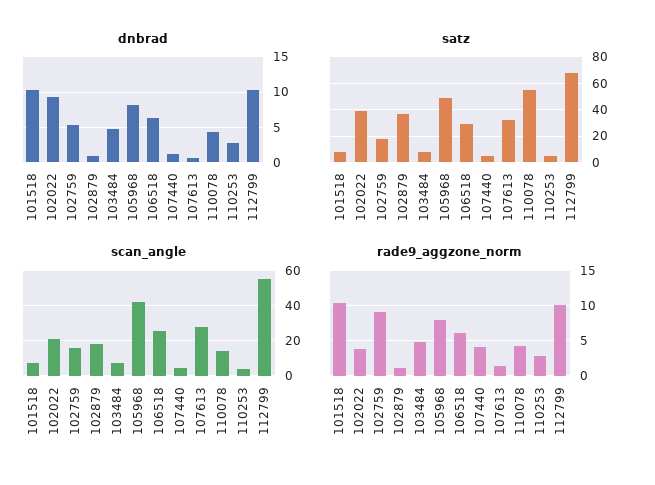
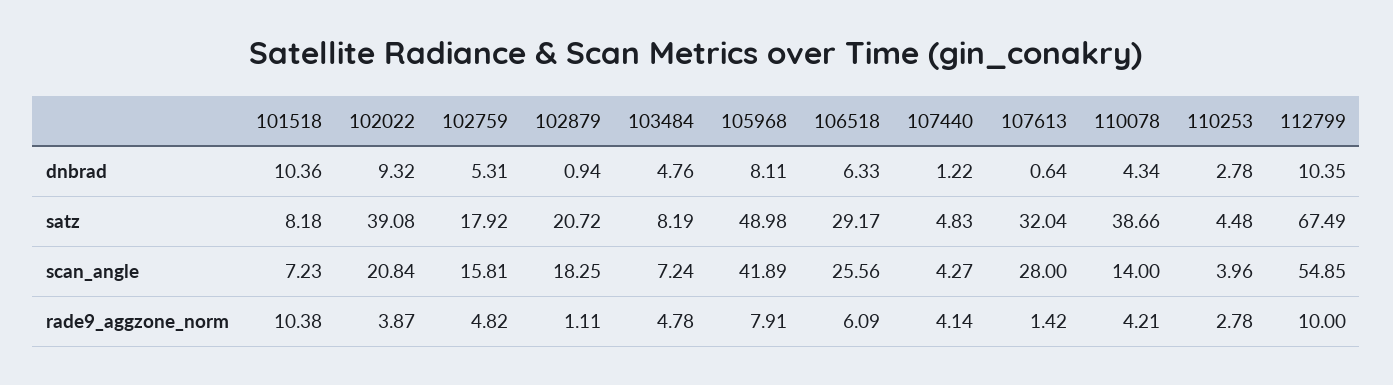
satz, 102879: 35 -> 20.72
satz, 110078: 55 -> 38.66
rade9_aggzone_norm, 102759: 9 -> 4.82

